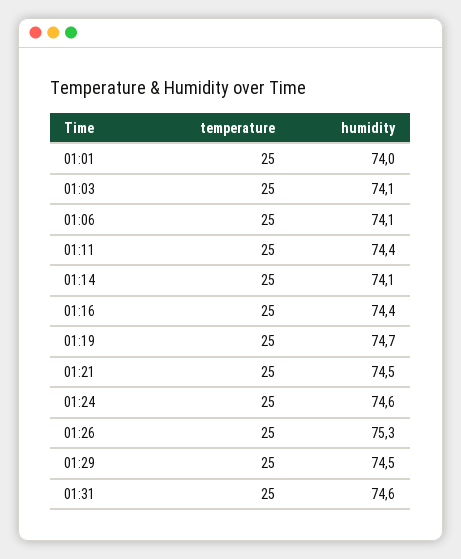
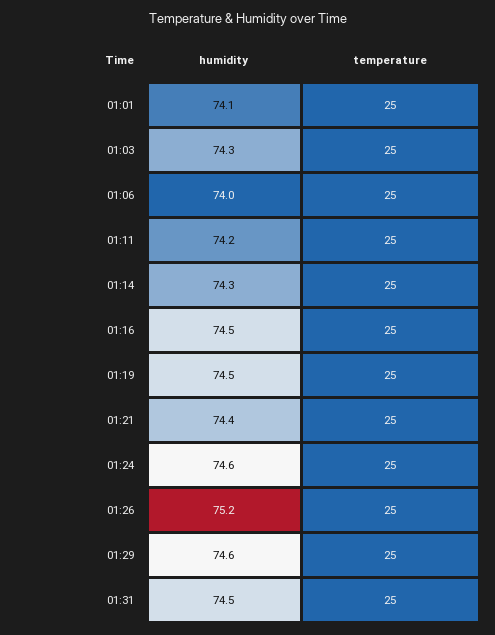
humidity, 01:01: 74 -> 74.1
humidity, 01:03: 74.1 -> 74.3
humidity, 01:06: 74.1 -> 74
humidity, 01:11: 74.4 -> 74.2
humidity, 01:14: 74.1 -> 74.3
humidity, 01:16: 74.4 -> 74.5
humidity, 01:19: 74.7 -> 74.5
humidity, 01:21: 74.5 -> 74.4
humidity, 01:26: 75.3 -> 75.2
humidity, 01:29: 74.5 -> 74.6
humidity, 01:31: 74.6 -> 74.5

